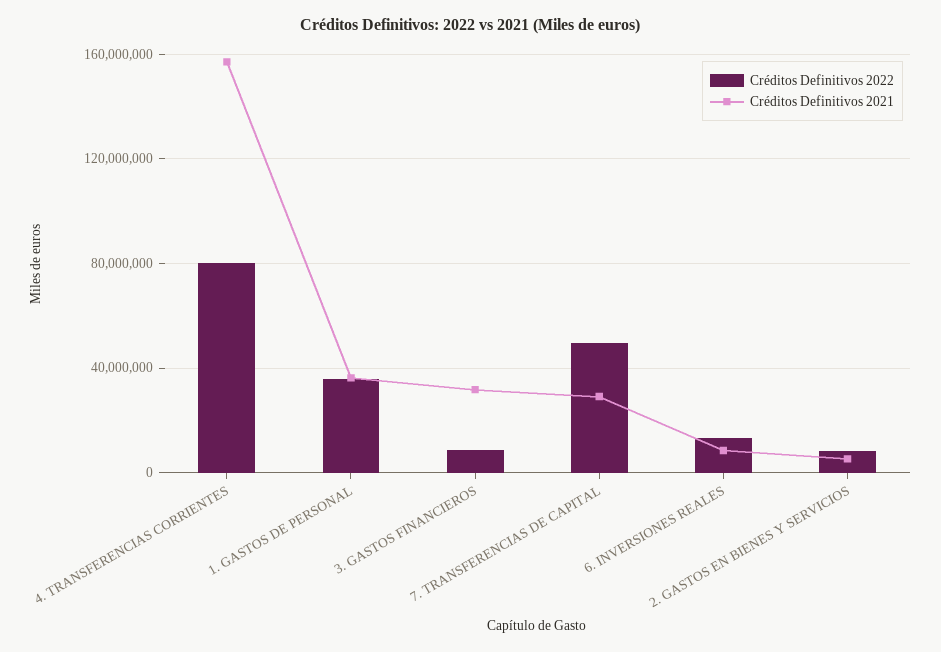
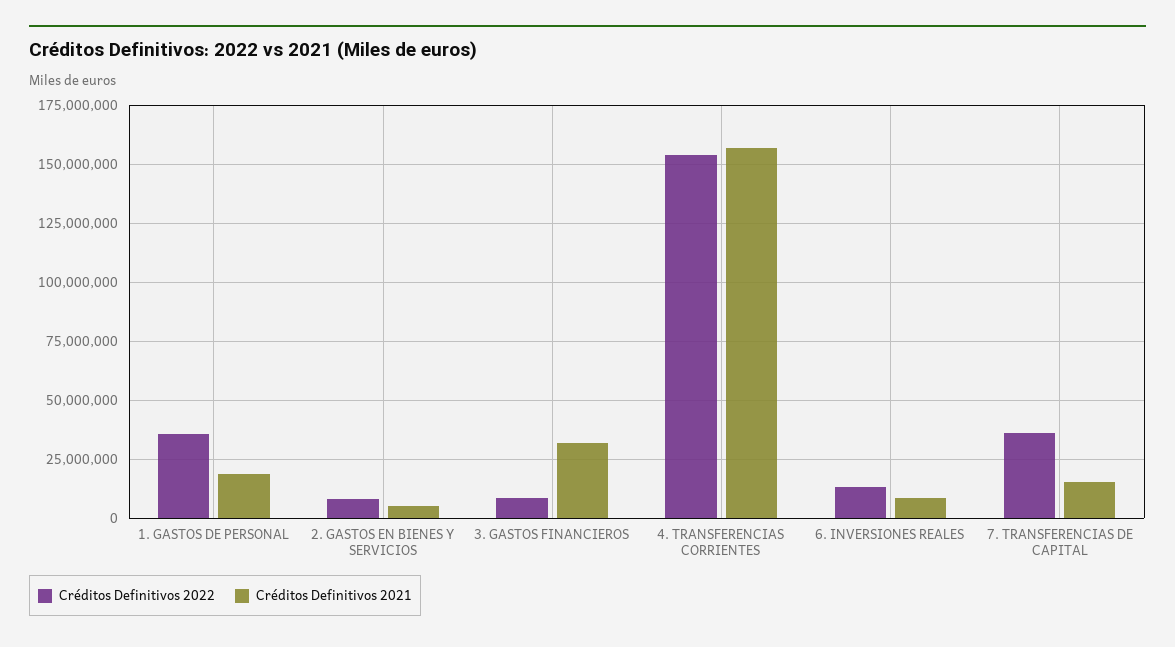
Créditos Definitivos 2022, 4. TRANSFERENCIAS CORRIENTES: 80000000 -> 155000000
Créditos Definitivos 2021, 1. GASTOS DE PERSONAL: 35000000 -> 20000000
Créditos Definitivos 2022, 7. TRANSFERENCIAS DE CAPITAL: 50000000 -> 35000000
Créditos Definitivos 2021, 7. TRANSFERENCIAS DE CAPITAL: 30000000 -> 15000000

